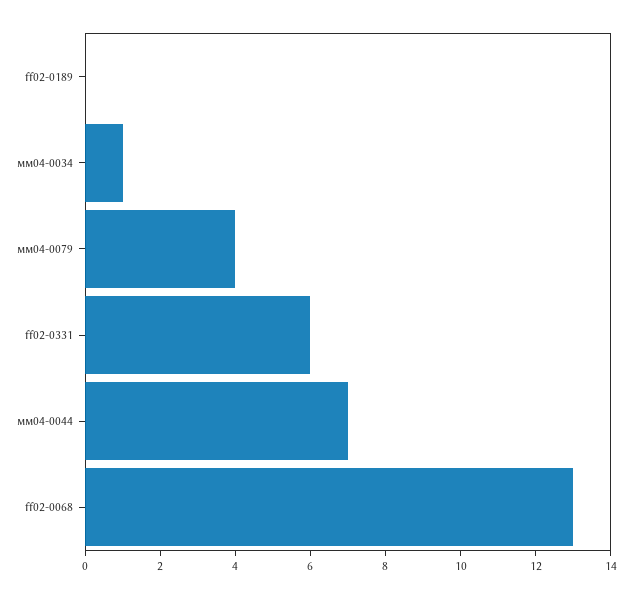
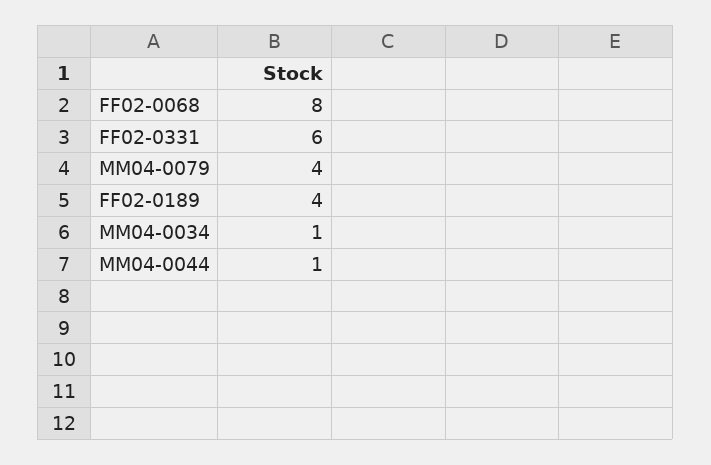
ff02-0189: 0 -> 4
мм04-0044: 7 -> 1
ff02-0068: 13 -> 8

